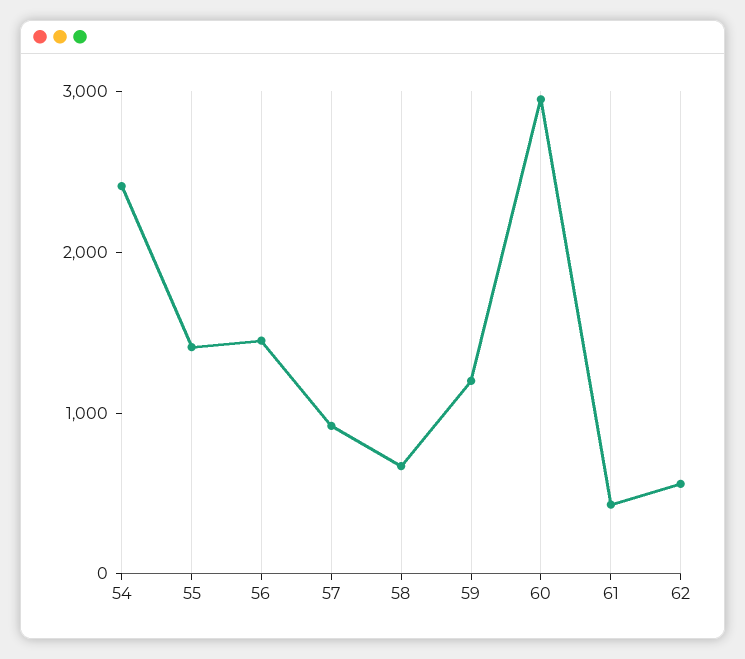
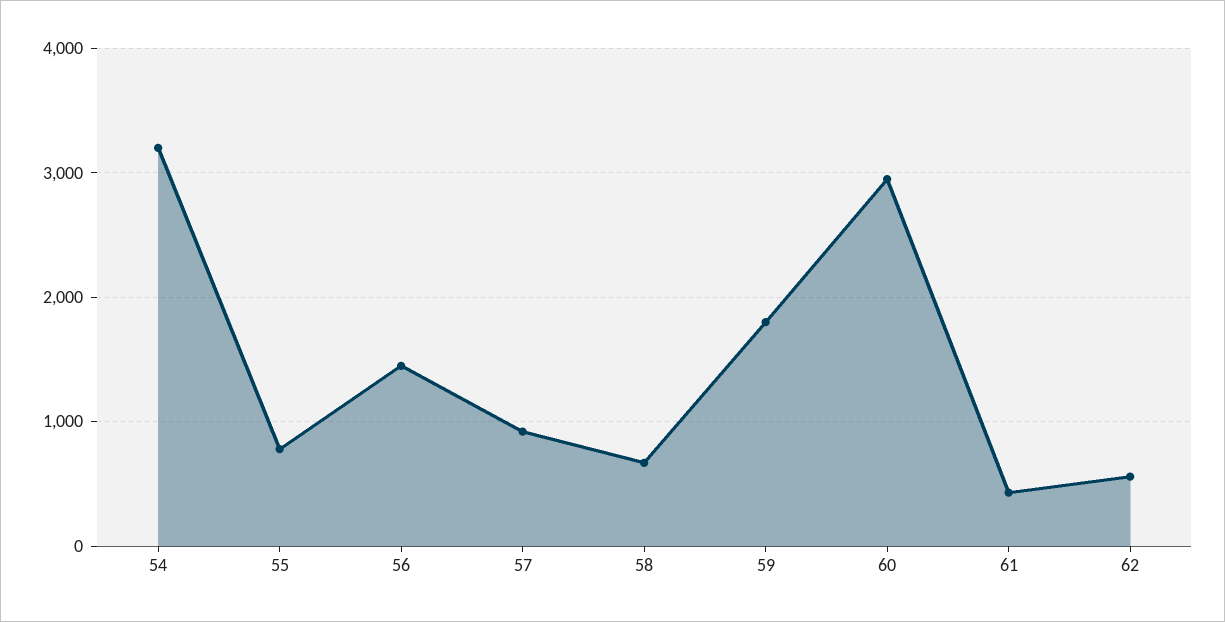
54: 2400 -> 3200
55: 1400 -> 800
59: 1200 -> 1800

